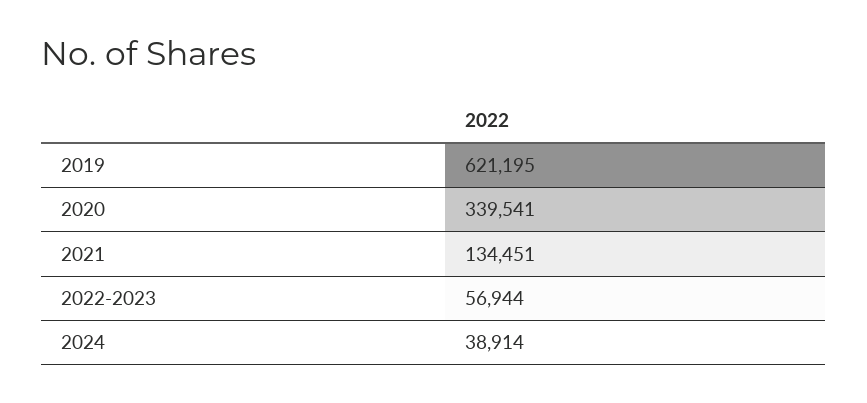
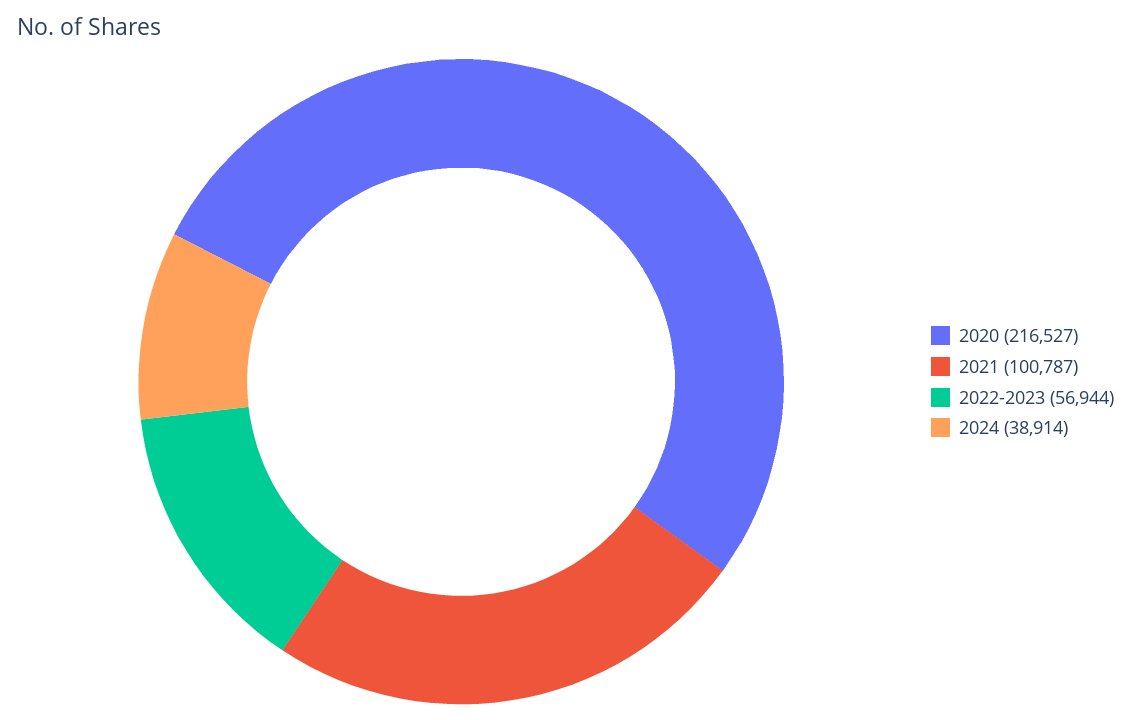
2019: 621195 -> none
2020: 339541 -> 216527
2021: 134451 -> 100787

